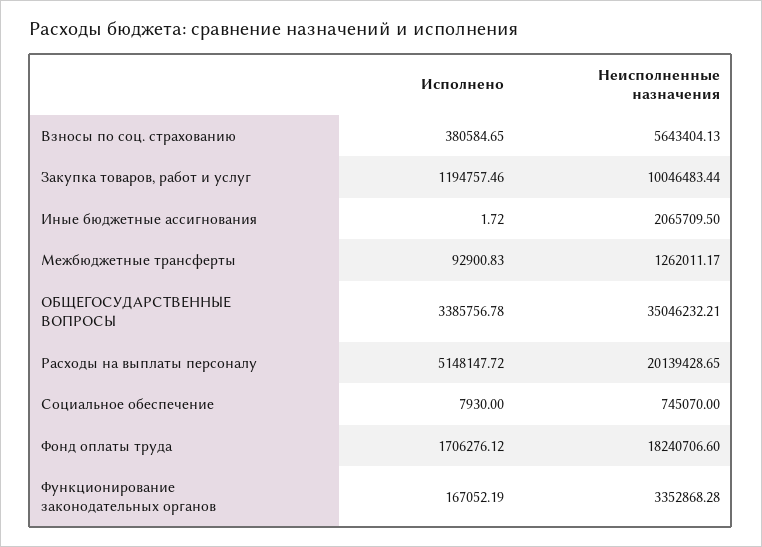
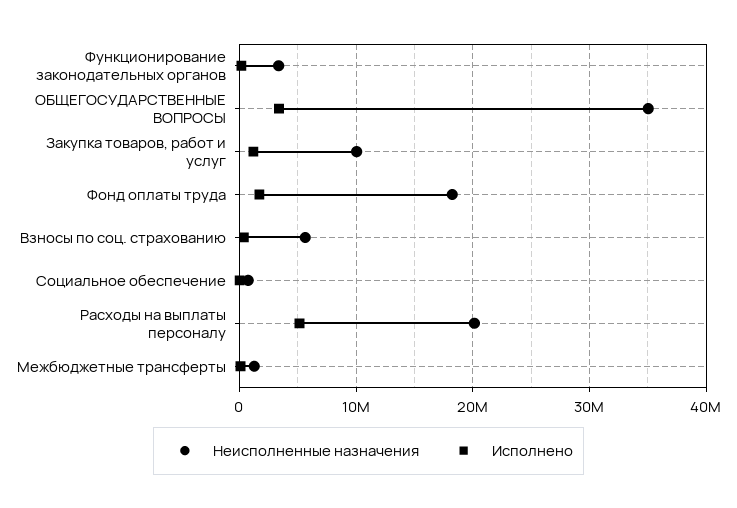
Исполнено, Иные бюджетные ассигнования: 1.72 -> none
Неисполненные назначения, Иные бюджетные ассигнования: 2065709.5 -> none

